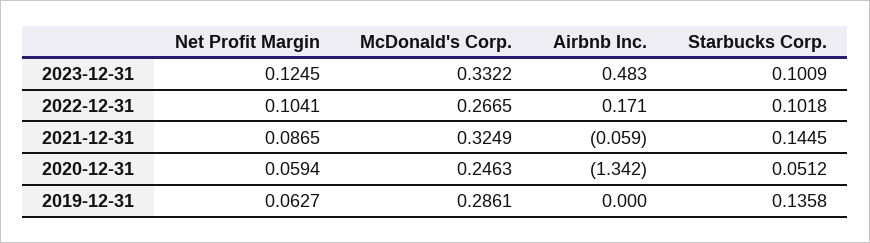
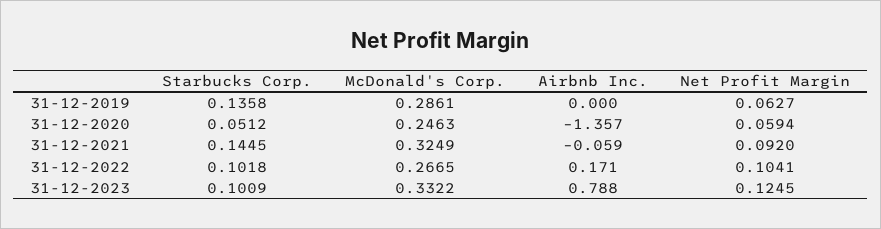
Airbnb Inc., 2023-12-31: 0.483 -> 0.788
Net Profit Margin, 2021-12-31: 0.0865 -> 0.092
Airbnb Inc., 2020-12-31: -1.342 -> -1.357

